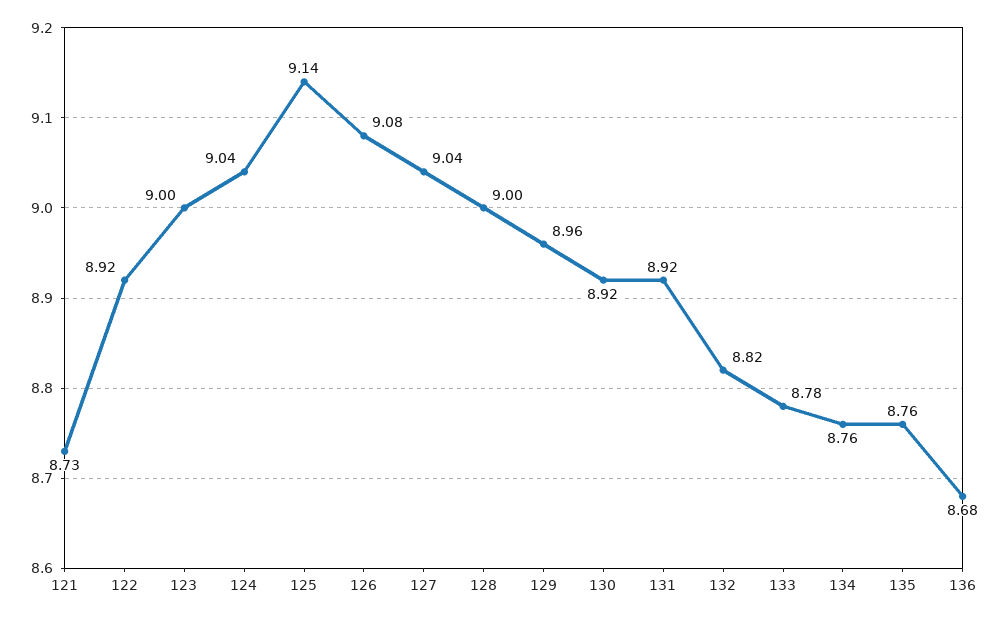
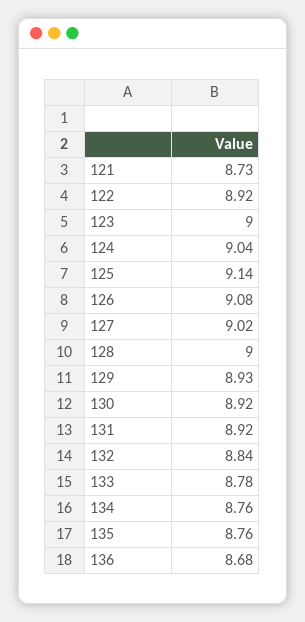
127: 9.04 -> 9.02
129: 8.96 -> 8.93
132: 8.82 -> 8.84

